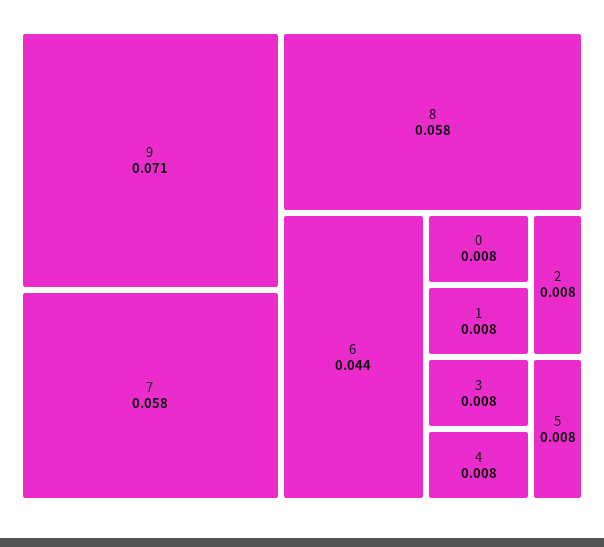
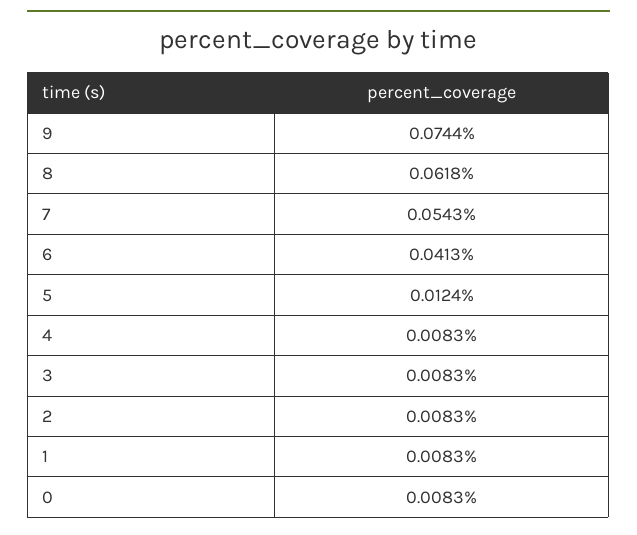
9: 0.071 -> 0.0744
7: 0.058 -> 0.0543
8: 0.058 -> 0.0618
6: 0.044 -> 0.0413
5: 0.008 -> 0.0124

